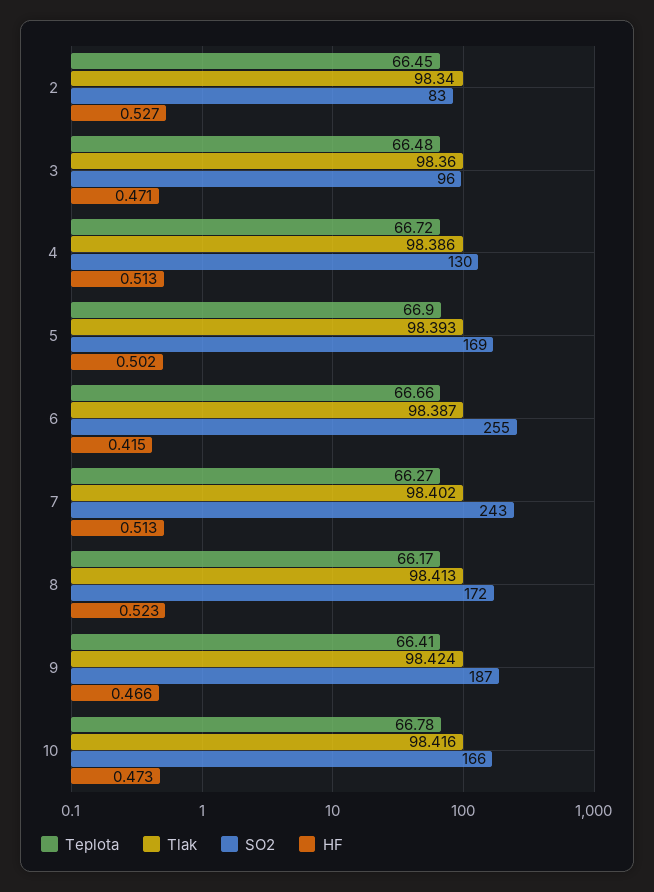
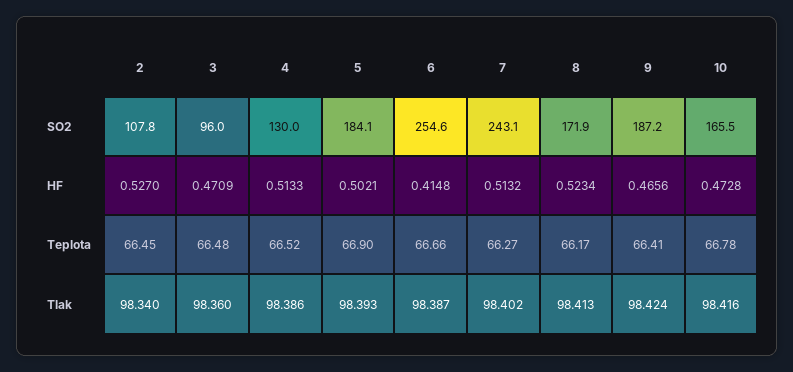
SO2, 2: 83 -> 107.8
Teplota, 4: 66.72 -> 66.52
SO2, 5: 169 -> 184.1

